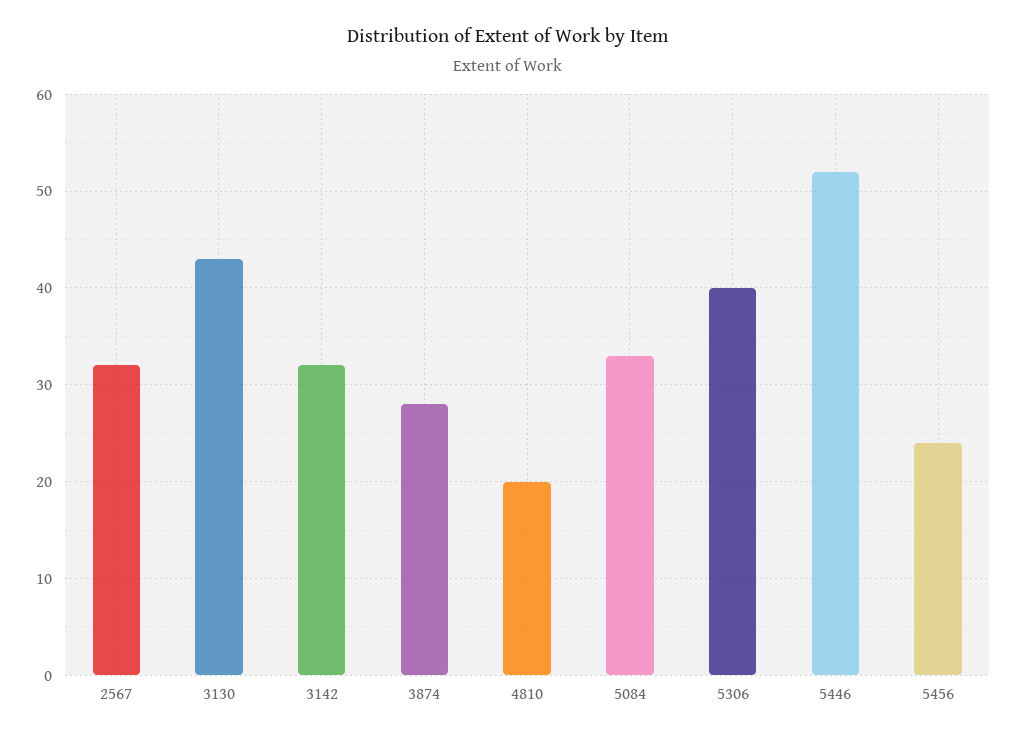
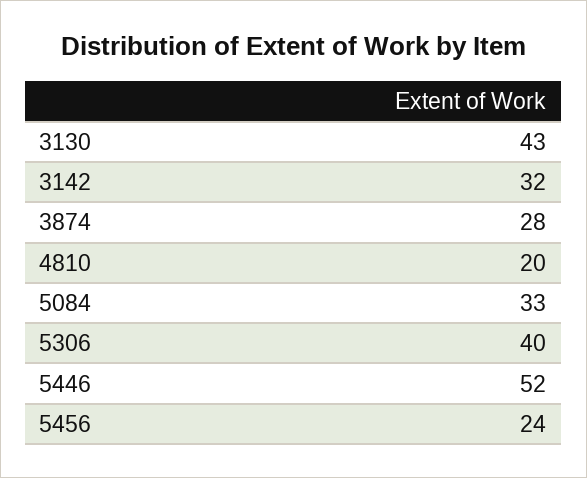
2567: 32 -> none

